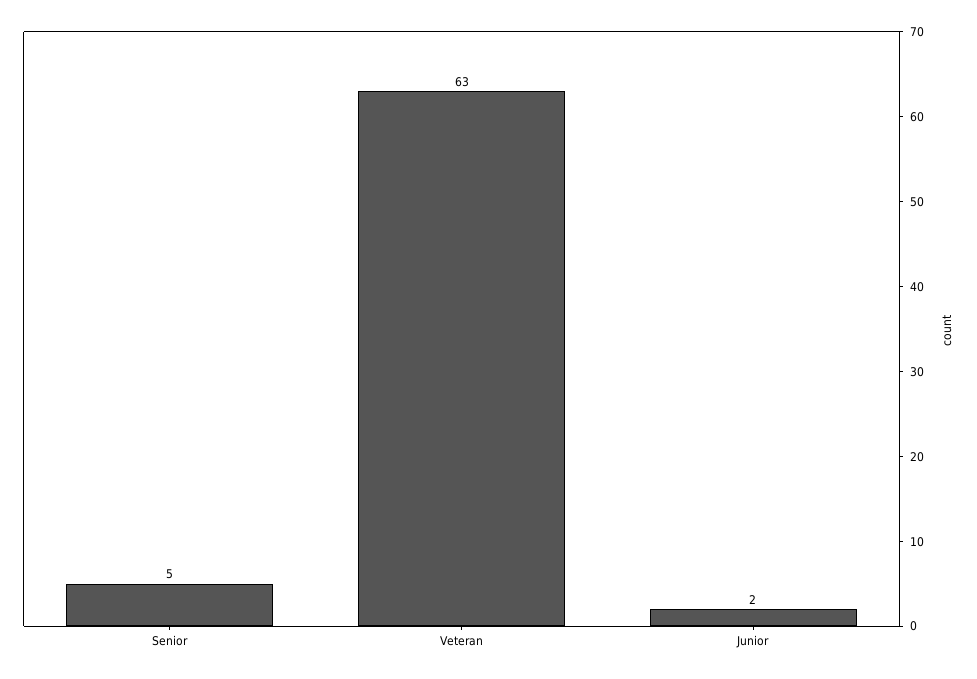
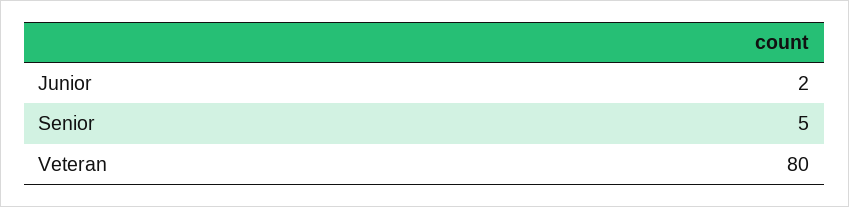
Veteran: 63 -> 80

